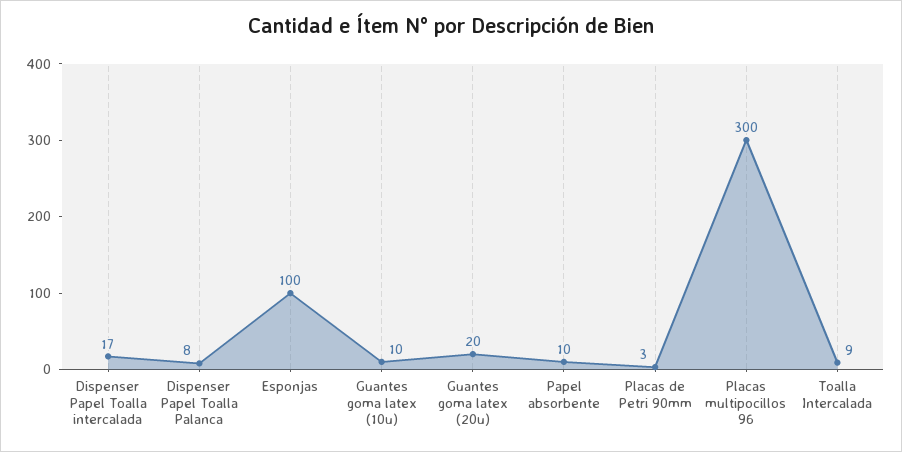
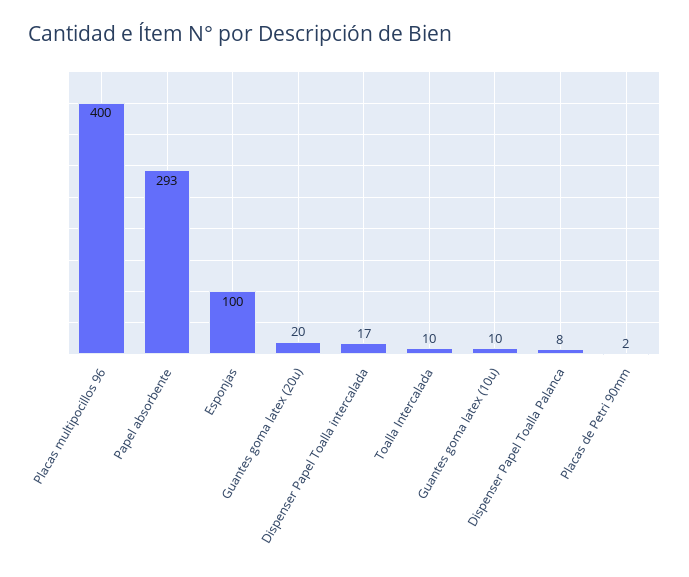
Papel absorbente: 10 -> 293
Placas de Petri 90mm: 3 -> 2
Placas multipocillos 96: 300 -> 400
Toalla Intercalada: 9 -> 10

